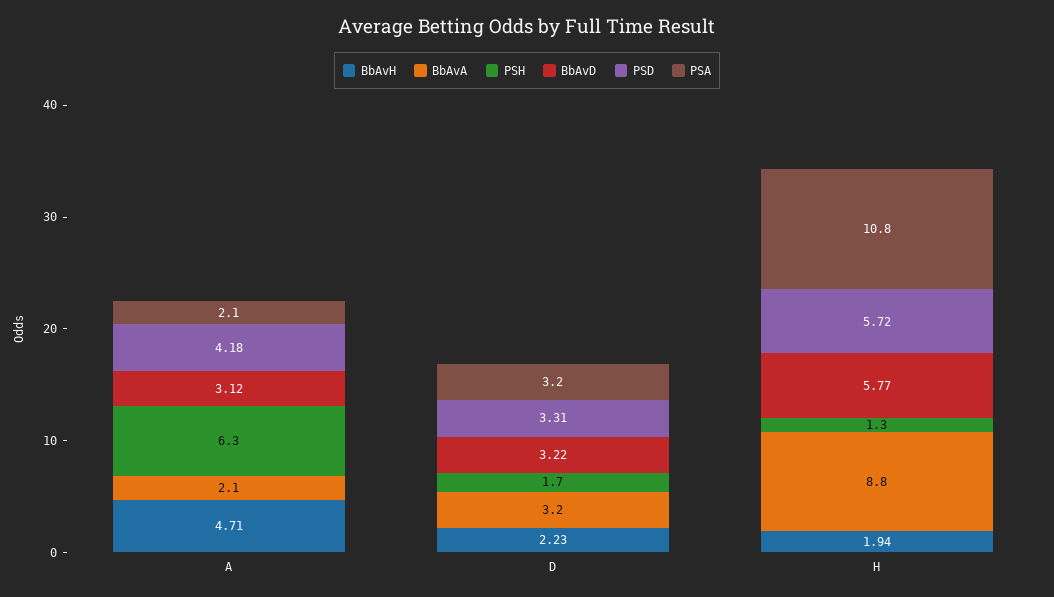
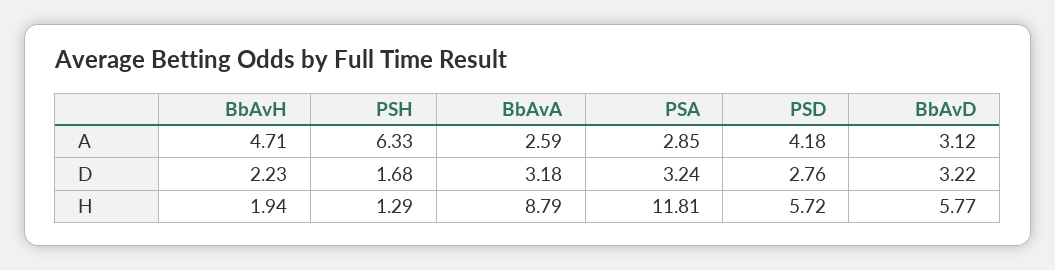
BbAvA, A: 2.1 -> 2.59
PSA, A: 2.1 -> 2.85
PSD, D: 3.31 -> 2.76
PSA, H: 10.8 -> 11.81

